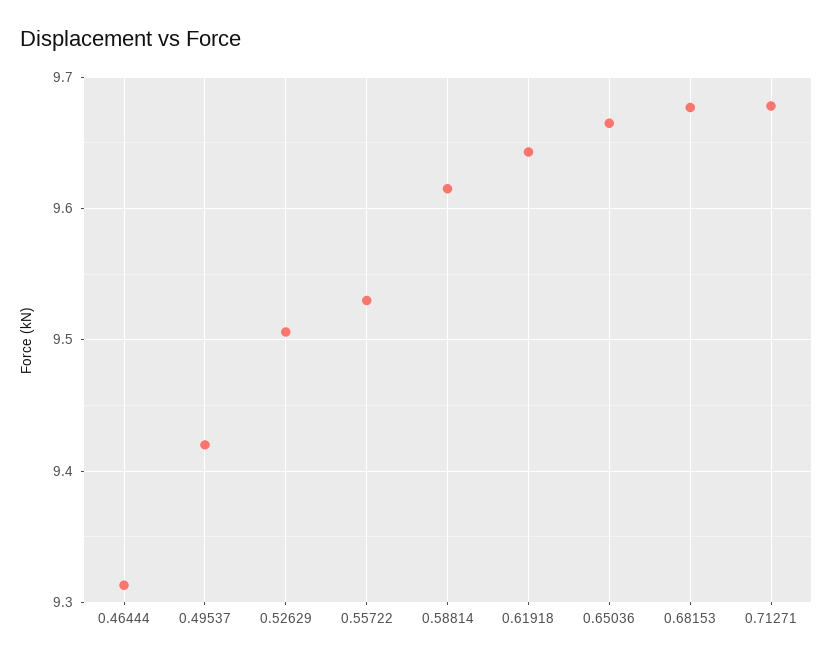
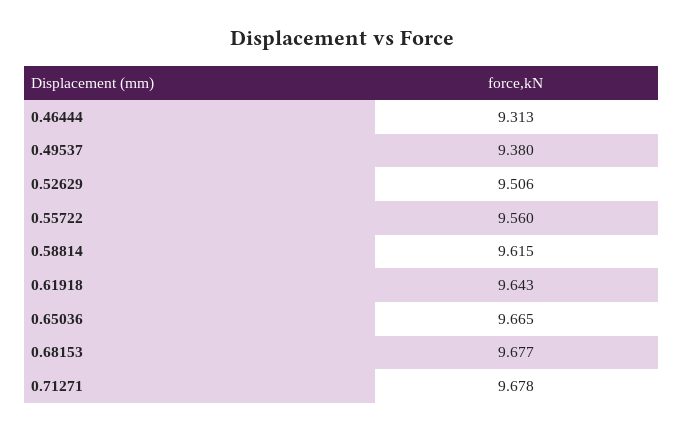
0.49537: 9.42 -> 9.38
0.55722: 9.53 -> 9.56

